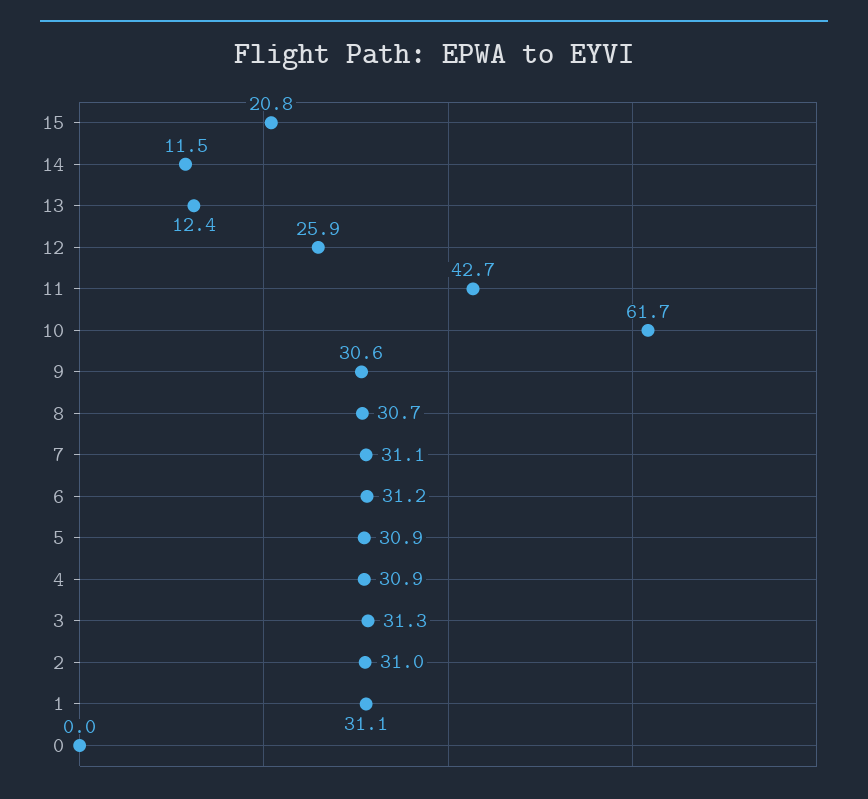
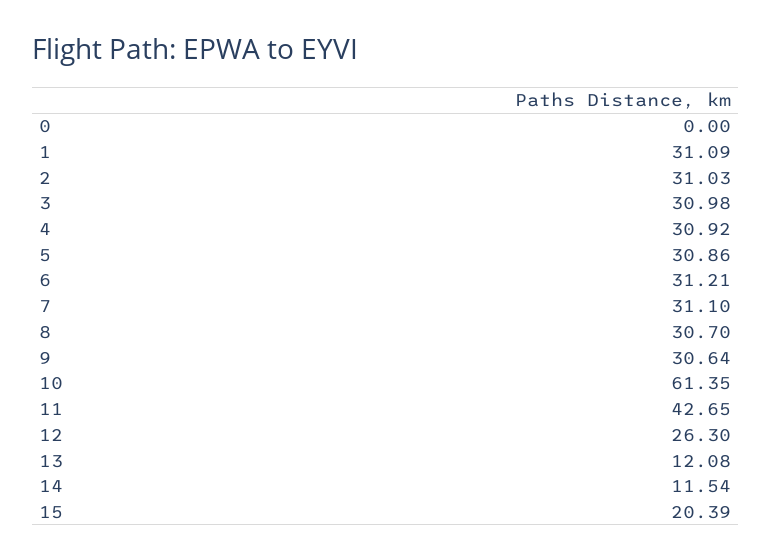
15: 20.8 -> 20.39
13: 12.4 -> 12.08
12: 25.9 -> 26.3
10: 61.7 -> 61.35
3: 31.3 -> 30.98

